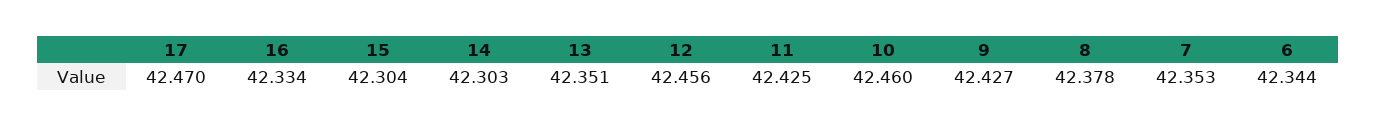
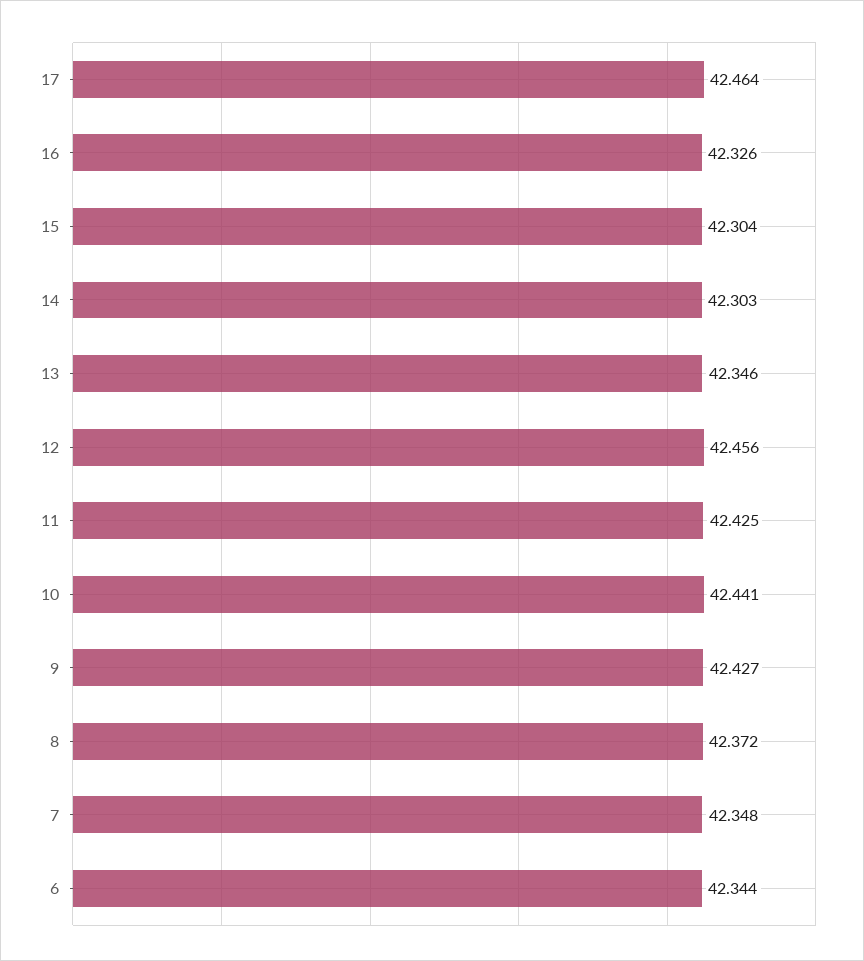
17: 42.47 -> 42.464
16: 42.334 -> 42.326
13: 42.351 -> 42.346
10: 42.46 -> 42.441
8: 42.378 -> 42.372
7: 42.353 -> 42.348

